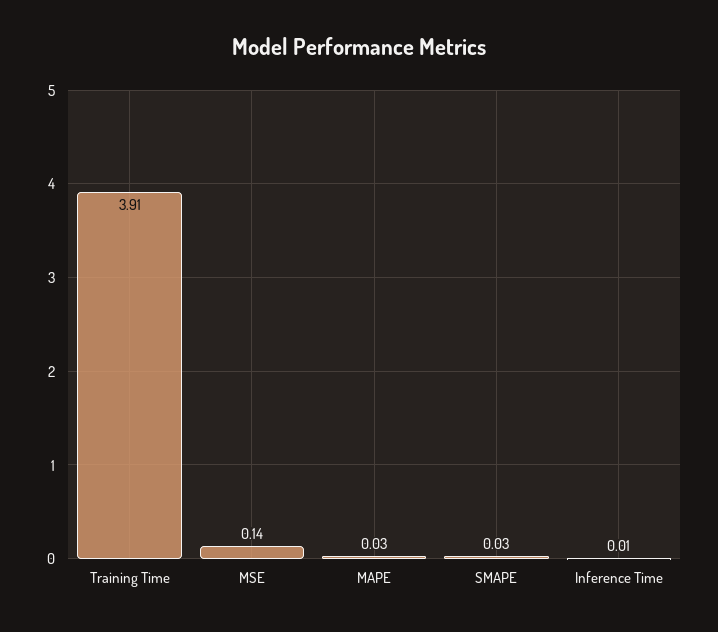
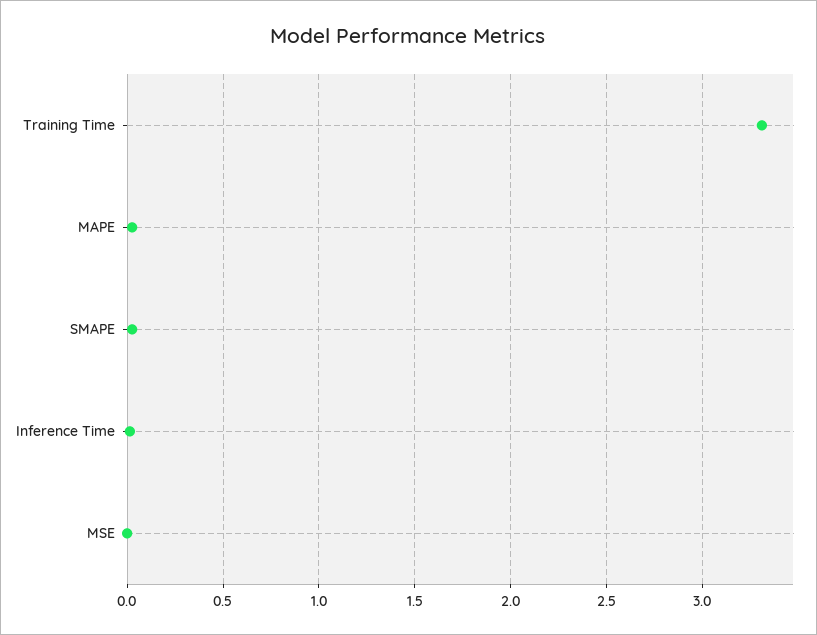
Training Time: 3.91 -> 3.3
MSE: 0.14 -> 0

